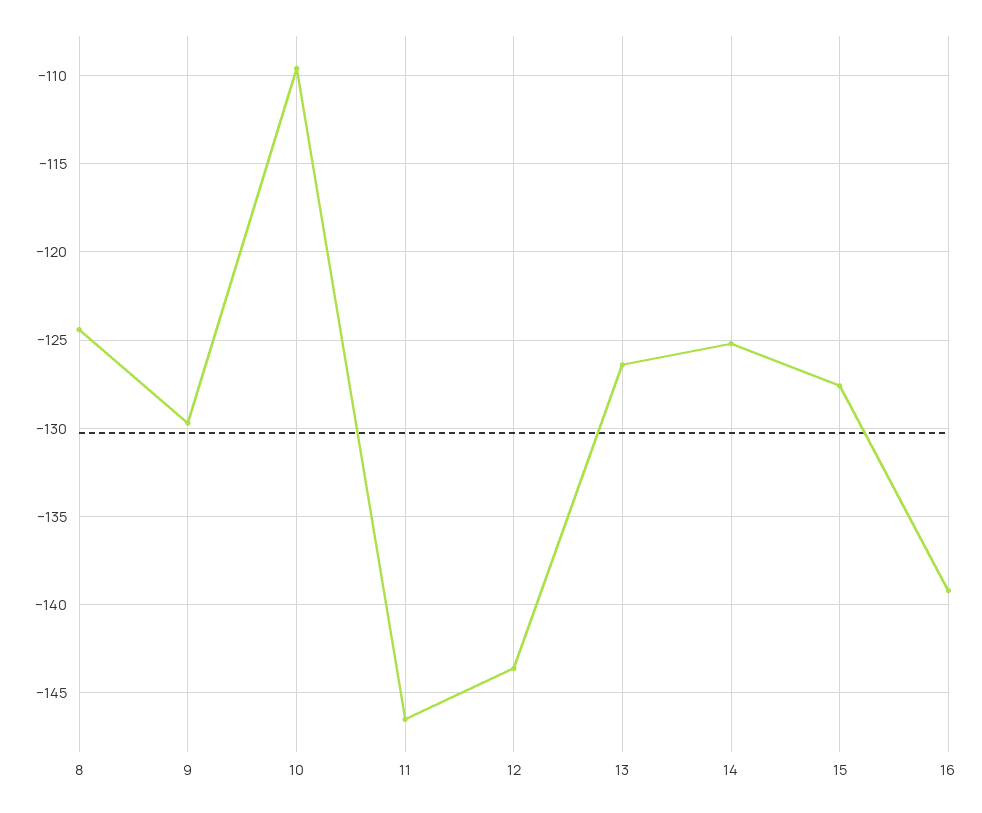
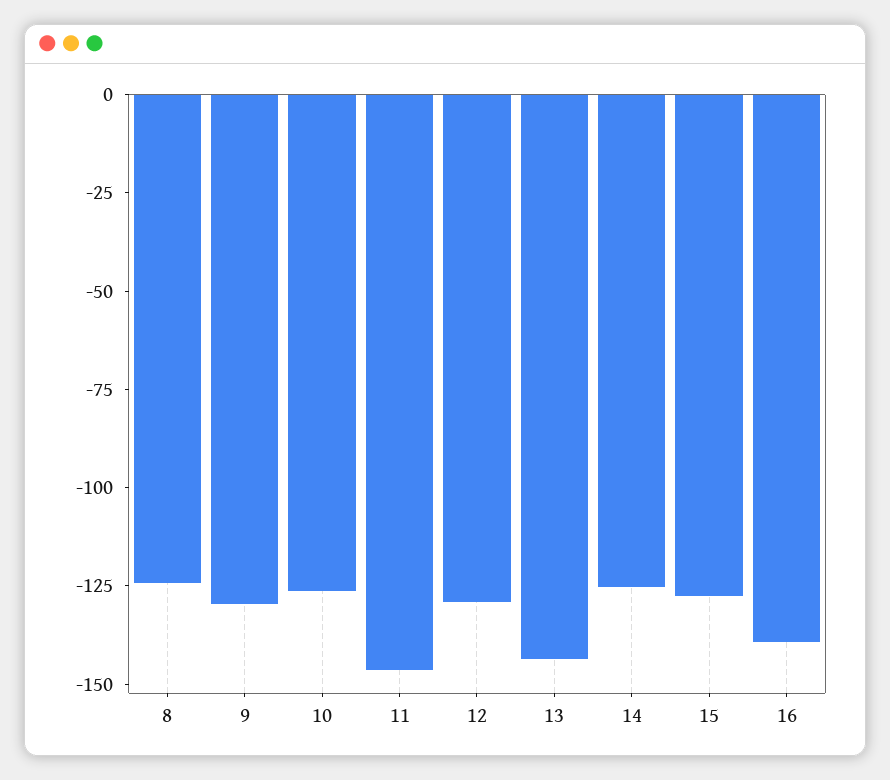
10: -109.5 -> -125
12: -143.5 -> -130
13: -126.5 -> -145

